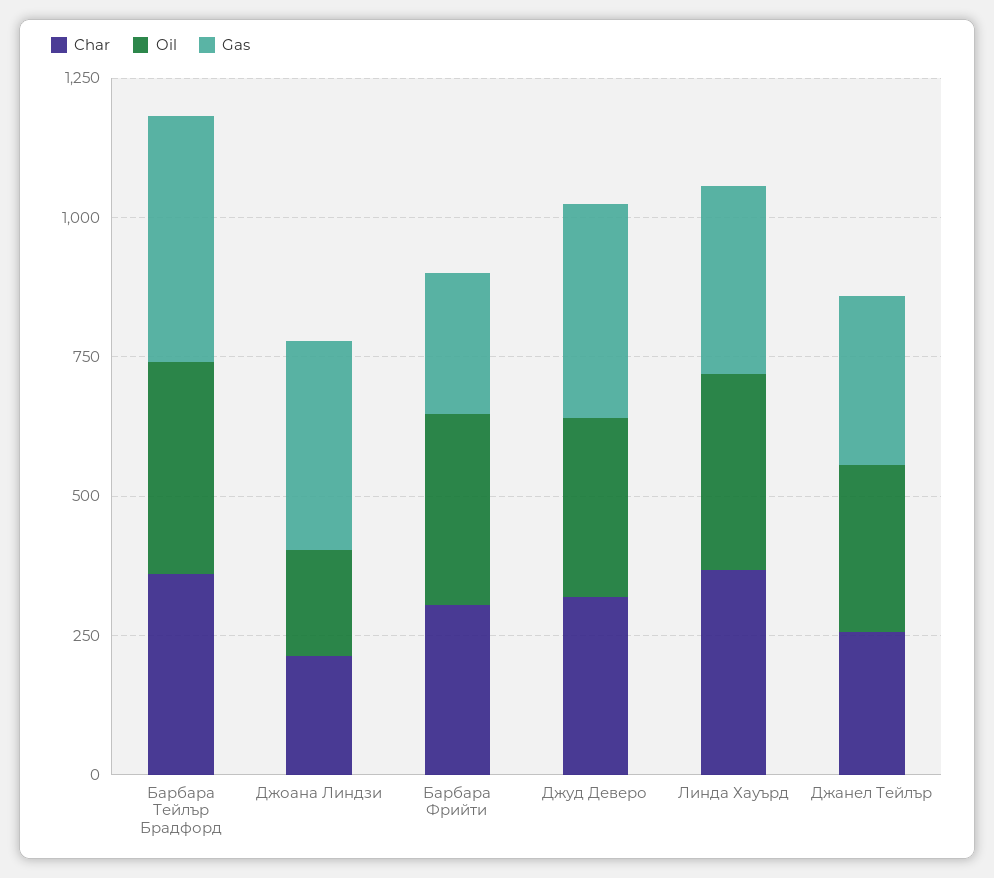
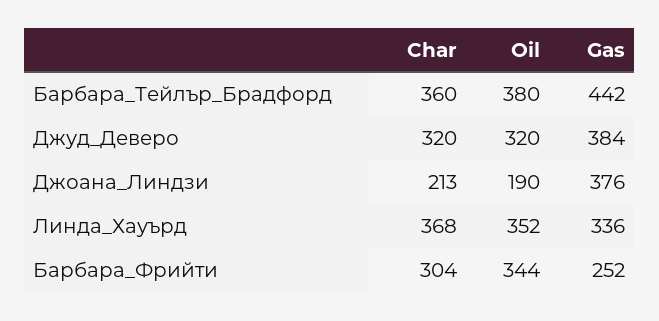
Char, Джанел Тейлър: 250 -> none
Oil, Джанел Тейлър: 300 -> none
Gas, Джанел Тейлър: 300 -> none

